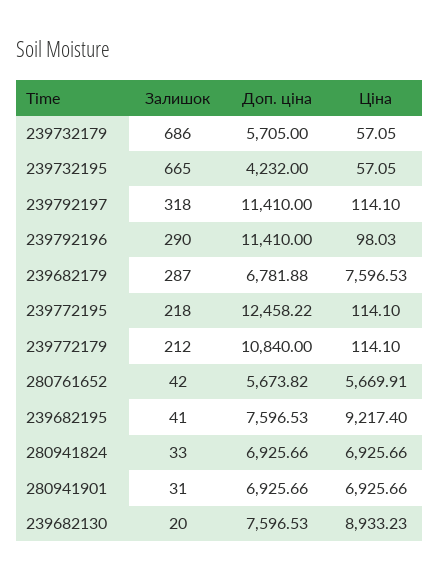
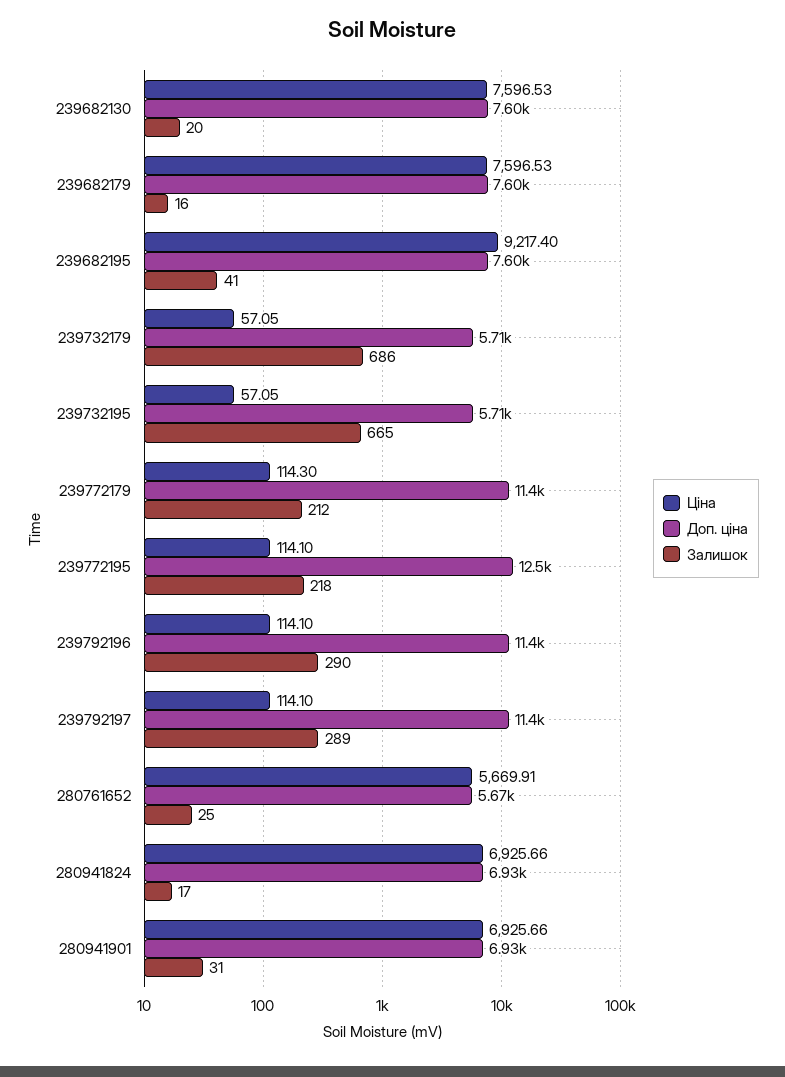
Доп. ціна, 239732195: 4232 -> 5710
Залишок, 239792197: 318 -> 289
Ціна, 239792196: 98.03 -> 114.1
Залишок, 239682179: 287 -> 16
Доп. ціна, 239682179: 6781.88 -> 7600
Доп. ціна, 239772179: 10840 -> 11400
Ціна, 239772179: 114.1 -> 114.3
Залишок, 280761652: 42 -> 25
Залишок, 280941824: 33 -> 17
Ціна, 239682130: 8933.23 -> 7596.53

